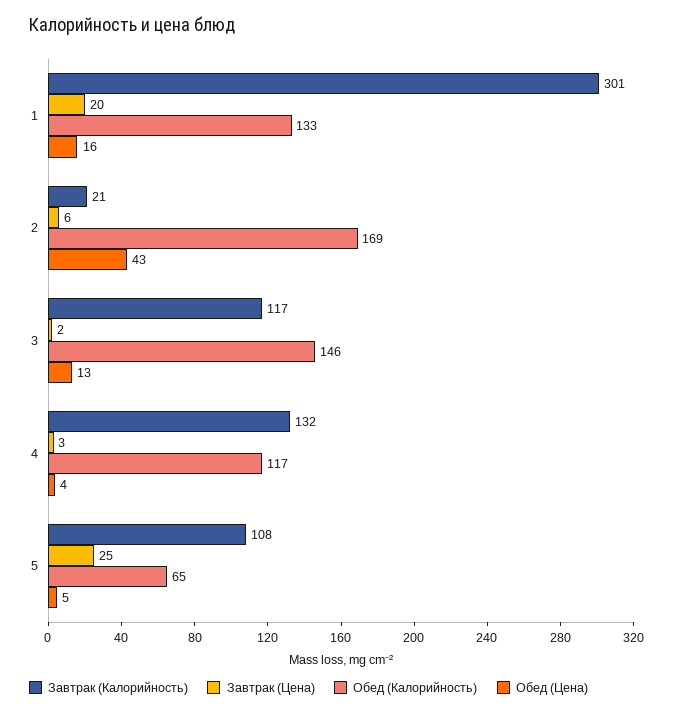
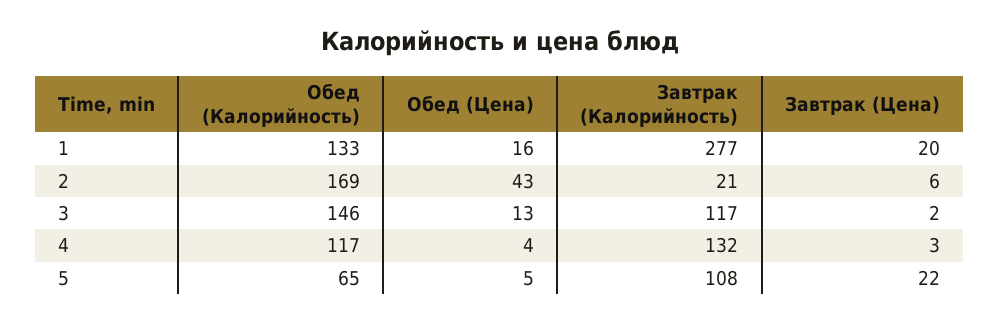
Завтрак (Калорийность), 1: 301 -> 277
Завтрак (Цена), 5: 25 -> 22

